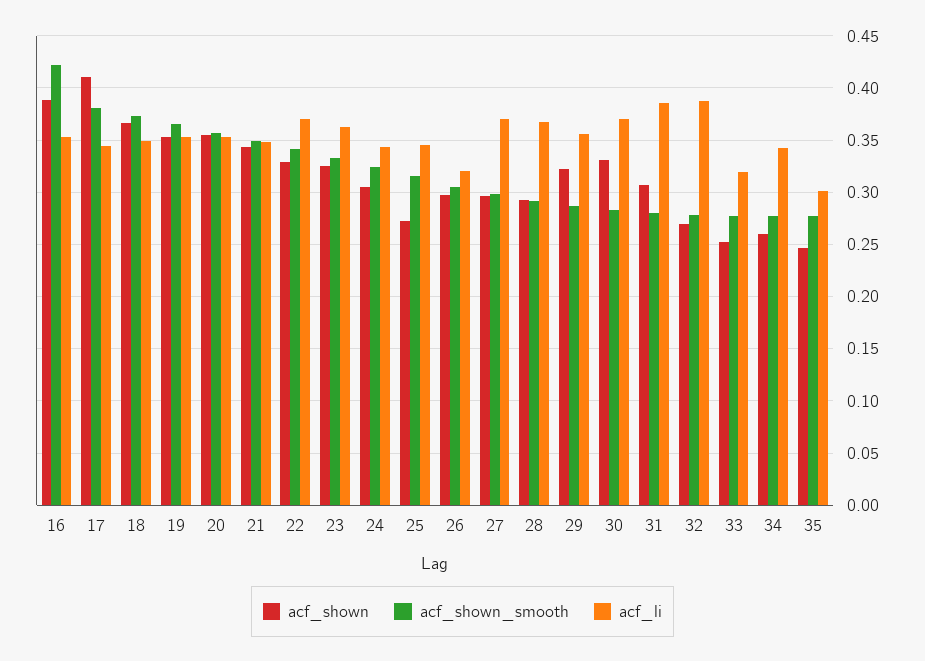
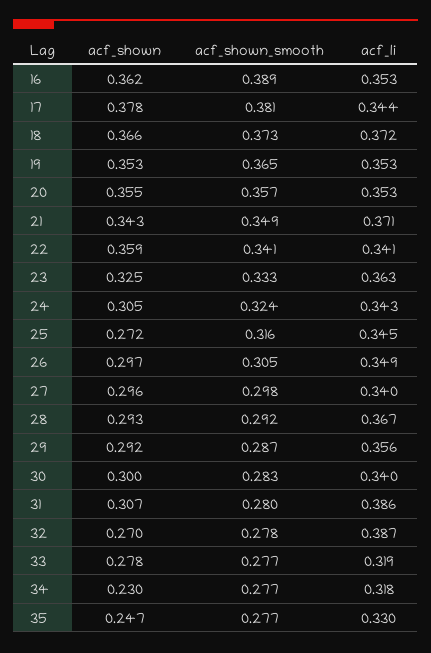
acf_shown, 16: 0.39 -> 0.362
acf_shown_smooth, 16: 0.42 -> 0.389
acf_shown, 17: 0.41 -> 0.378
acf_li, 18: 0.35 -> 0.372
acf_li, 21: 0.35 -> 0.371
acf_shown, 22: 0.33 -> 0.359
acf_li, 22: 0.37 -> 0.341
acf_li, 26: 0.32 -> 0.349
acf_li, 27: 0.37 -> 0.34
acf_shown, 29: 0.32 -> 0.292
acf_shown, 30: 0.33 -> 0.3
acf_li, 30: 0.37 -> 0.34
acf_shown, 33: 0.25 -> 0.278
acf_shown, 34: 0.26 -> 0.23
acf_li, 34: 0.34 -> 0.318
acf_li, 35: 0.3 -> 0.33

